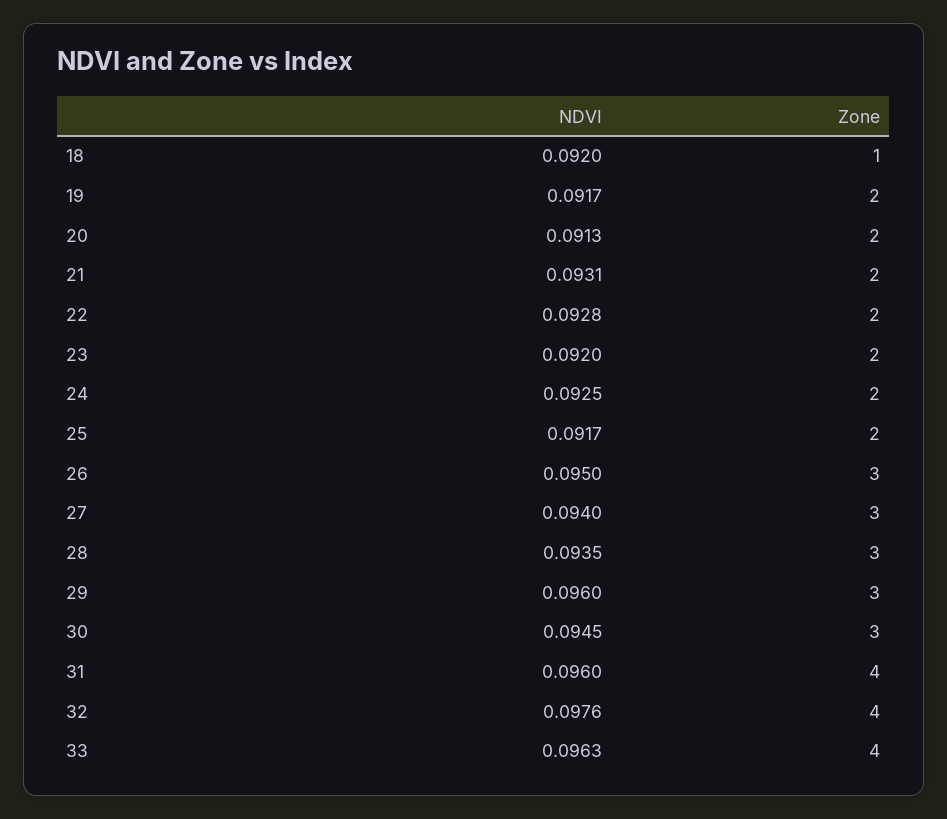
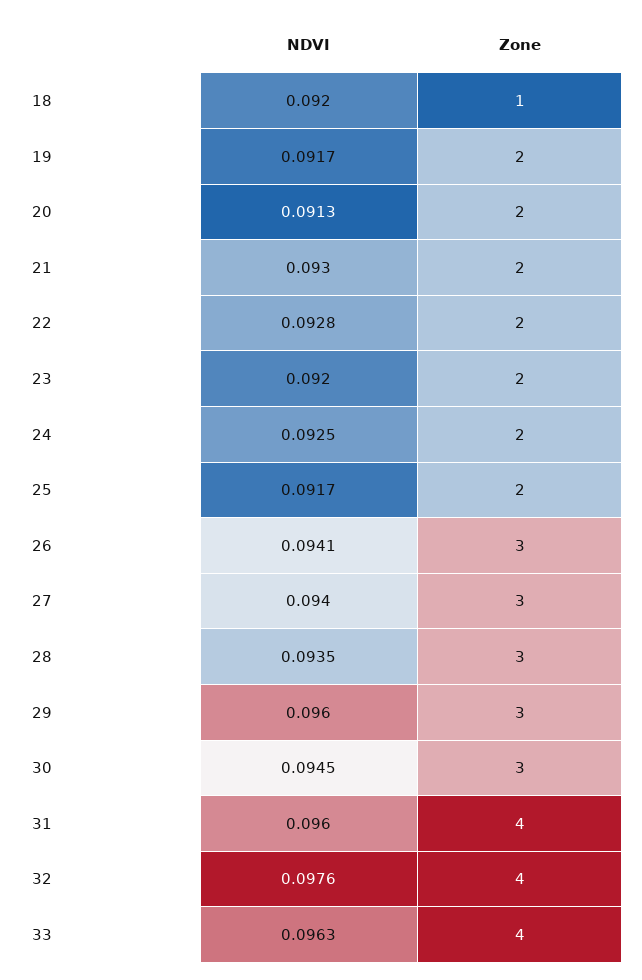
NDVI, 21: 0.0931 -> 0.093
NDVI, 26: 0.095 -> 0.0941

